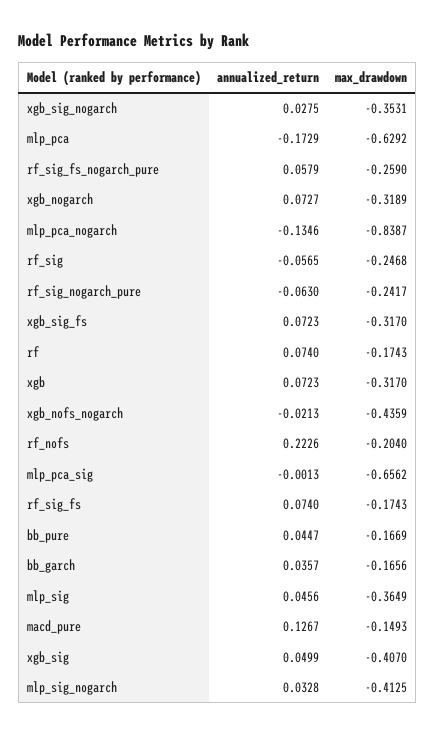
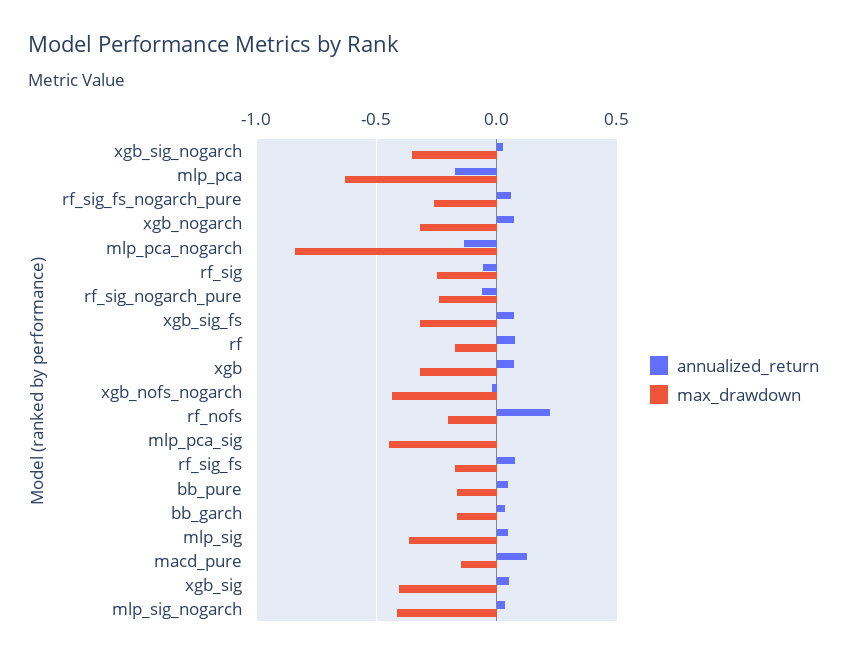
max_drawdown, mlp_pca_sig: -0.6562 -> -0.45

